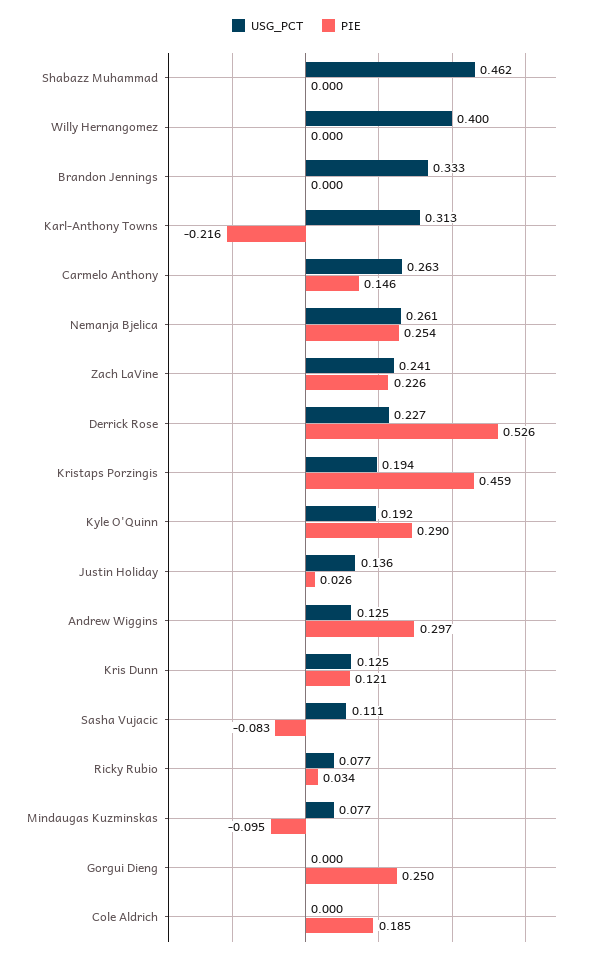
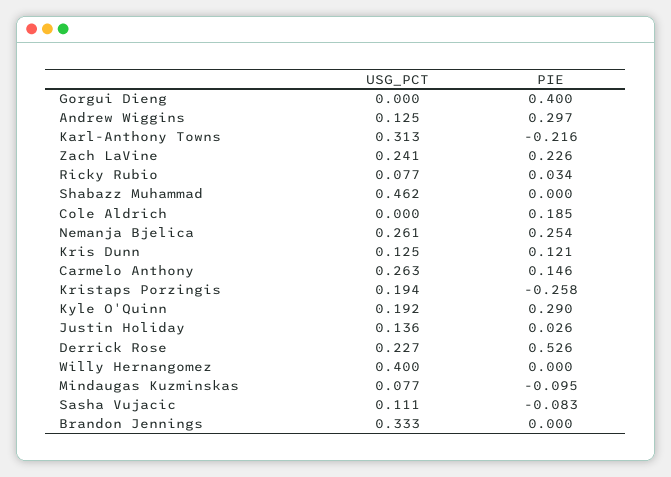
PIE, Kristaps Porzingis: 0.459 -> -0.258
PIE, Gorgui Dieng: 0.25 -> 0.4

